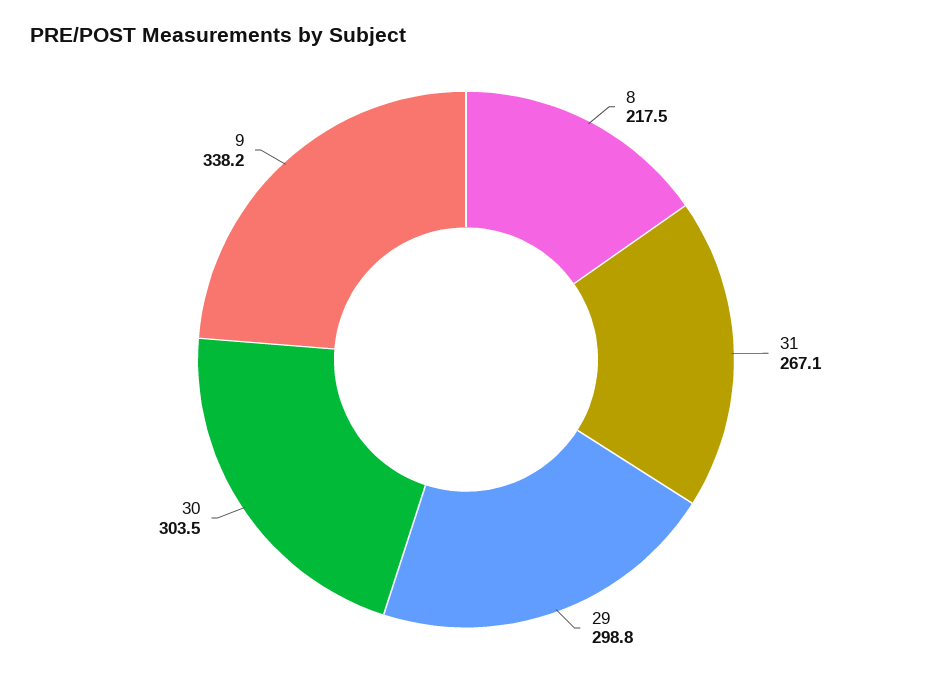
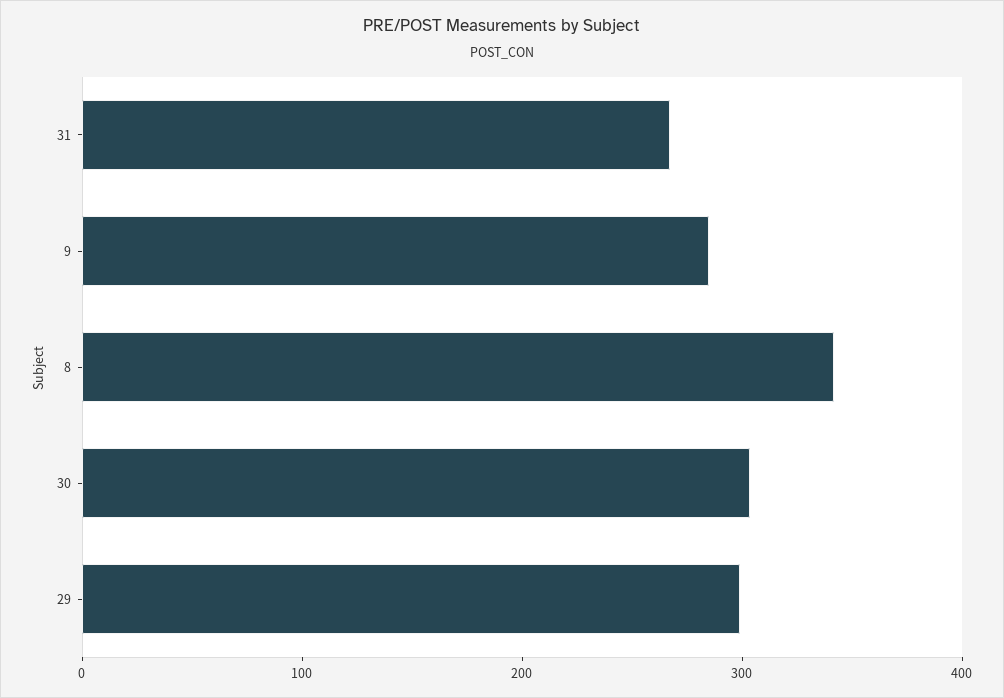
8: 217.5 -> 340
9: 338.2 -> 280

